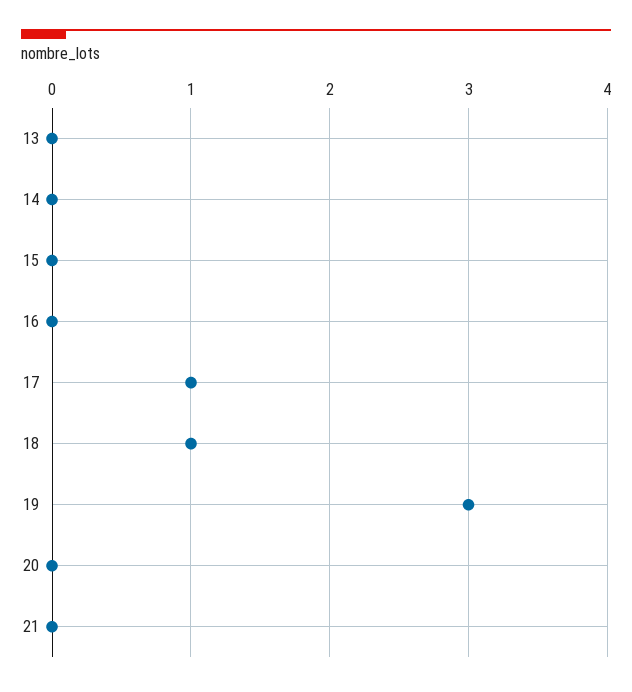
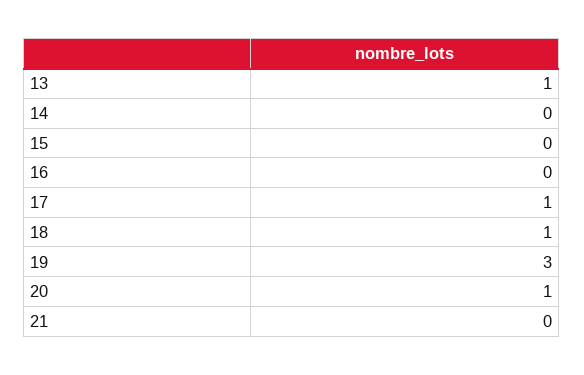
13: 0 -> 1
20: 0 -> 1

